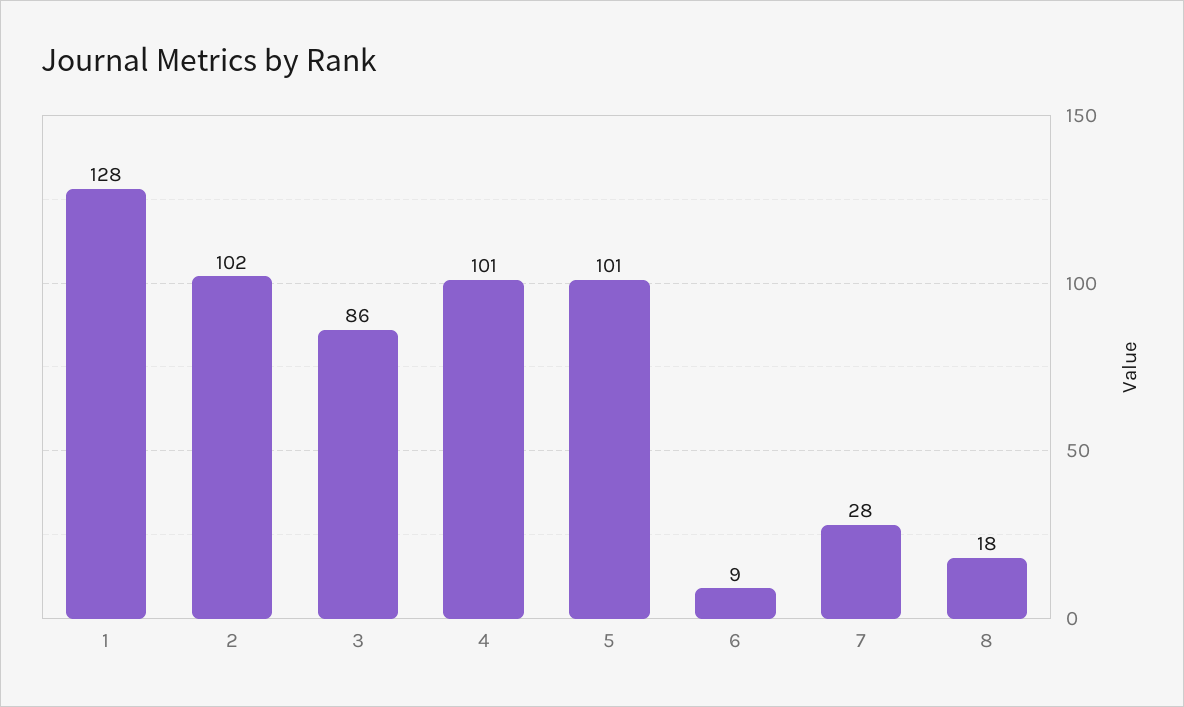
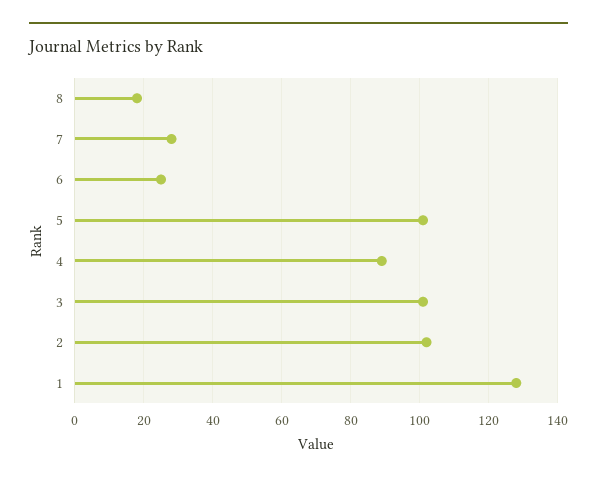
3: 86 -> 100
4: 101 -> 90
6: 9 -> 25

